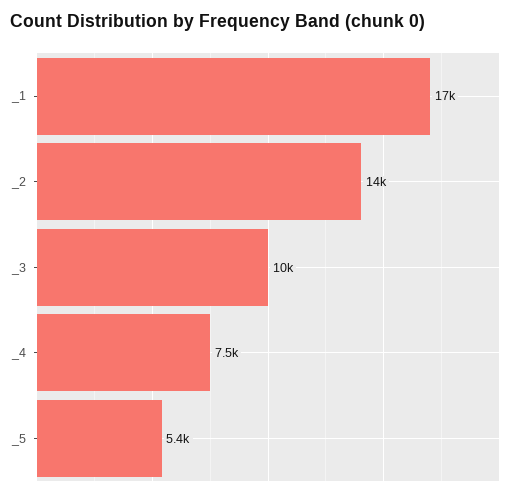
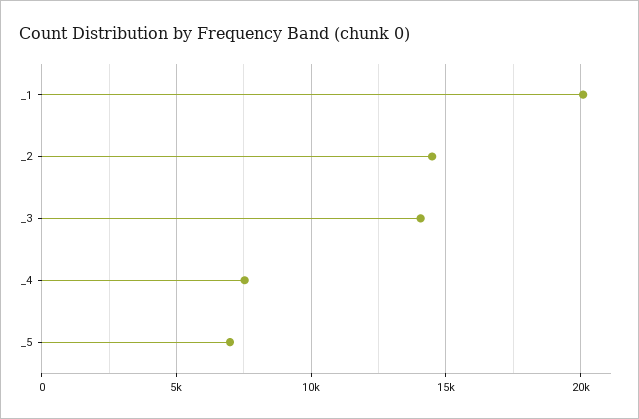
_1: 17000 -> 20000
_3: 10000 -> 14000
_5: 5400 -> 7000

